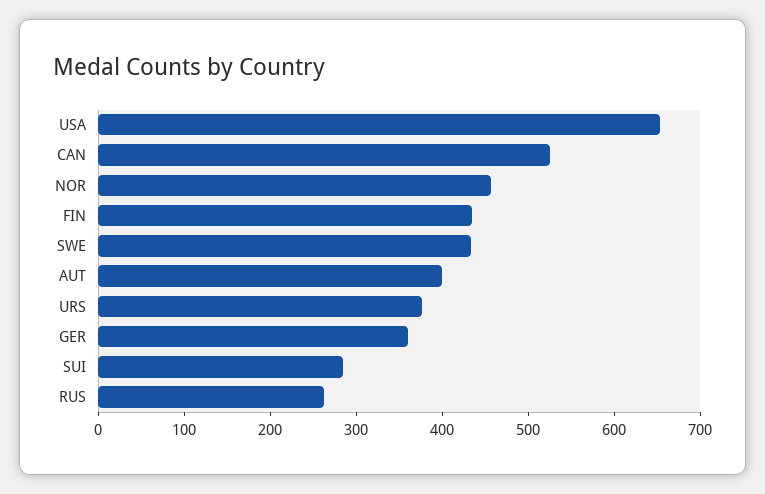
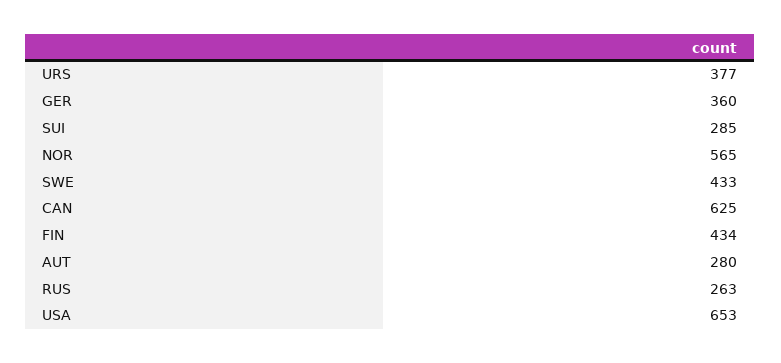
CAN: 520 -> 625
NOR: 460 -> 565
AUT: 400 -> 280

